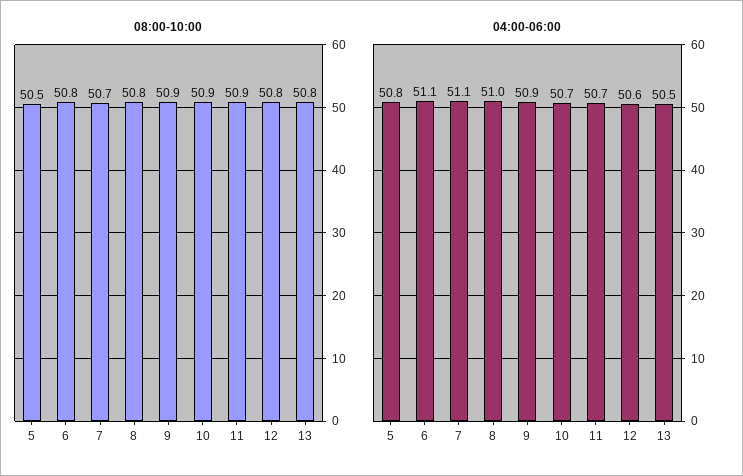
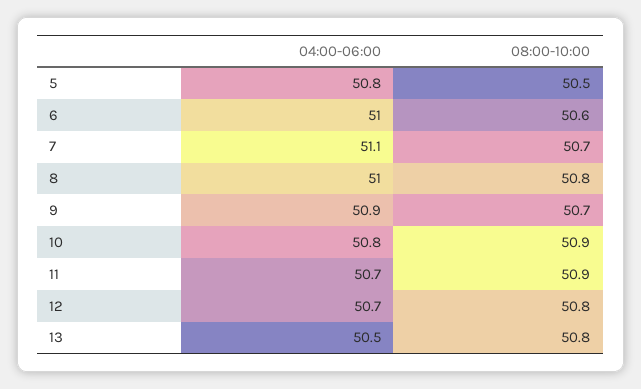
08:00-10:00, 6: 50.8 -> 50.6
08:00-10:00, 9: 50.9 -> 50.7
04:00-06:00, 6: 51.1 -> 51
04:00-06:00, 10: 50.7 -> 50.8
04:00-06:00, 12: 50.6 -> 50.7

